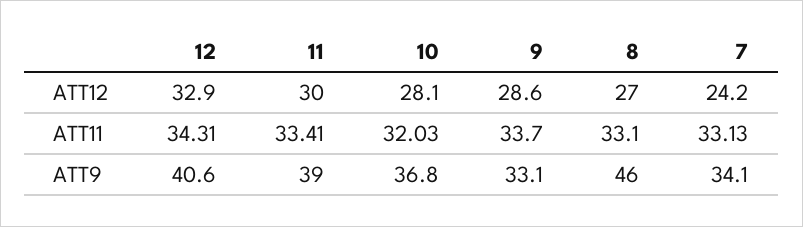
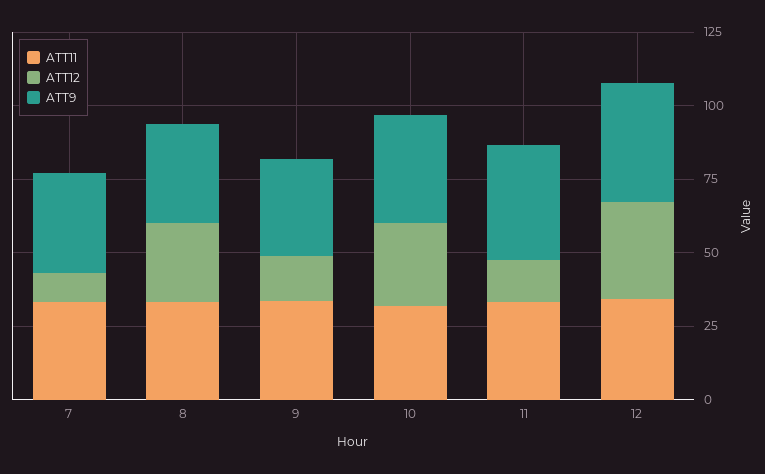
ATT12, 11: 30 -> 15
ATT12, 9: 28.6 -> 15
ATT12, 7: 24.2 -> 10
ATT9, 8: 46 -> 35

